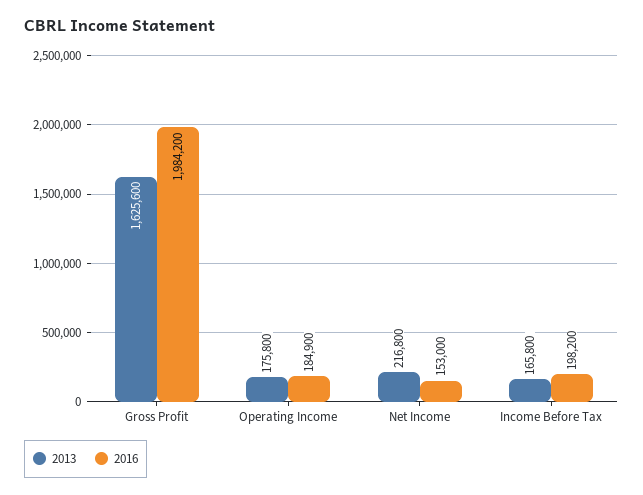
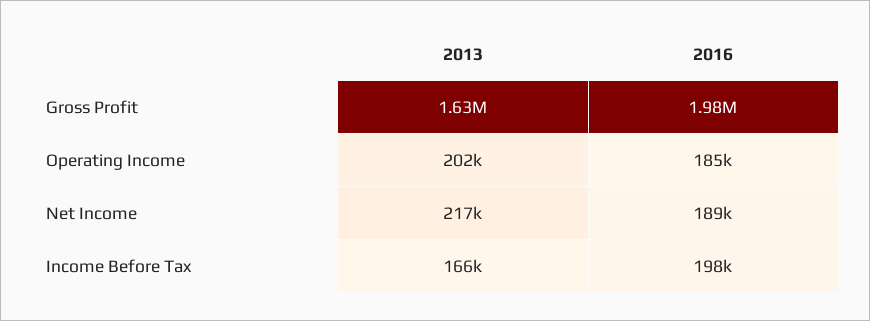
2013, Operating Income: 175800 -> 202000
2016, Net Income: 153000 -> 189000

